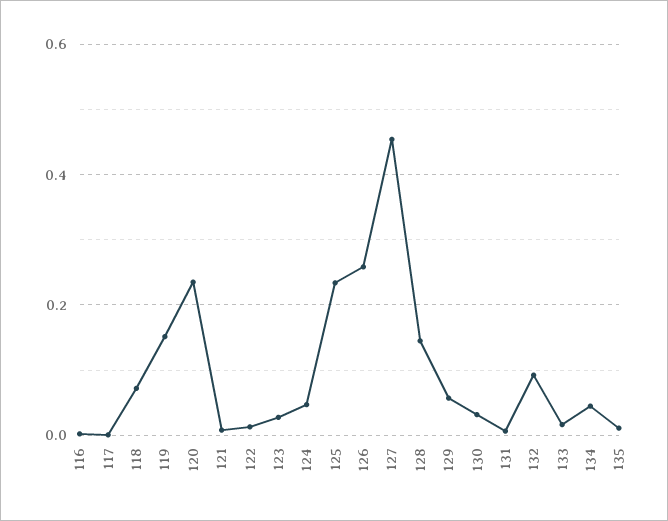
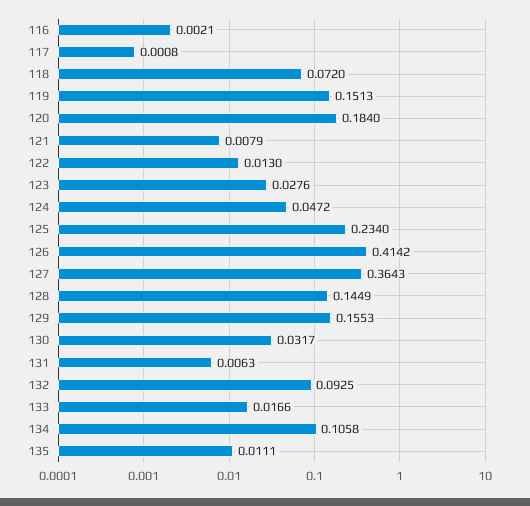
120: 0.24 -> 0.184
126: 0.26 -> 0.4142
127: 0.46 -> 0.3643
129: 0.06 -> 0.1553
134: 0.04 -> 0.1058

